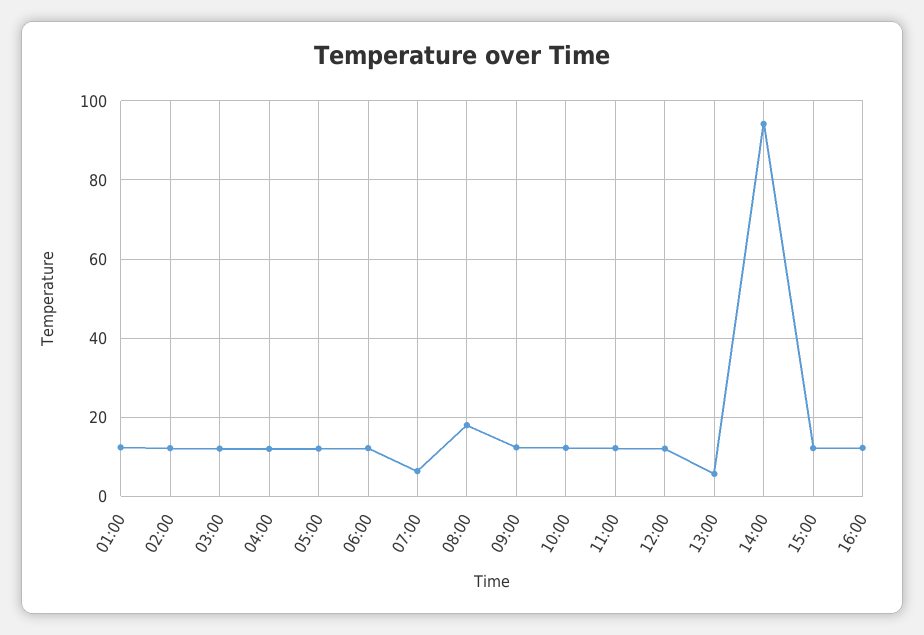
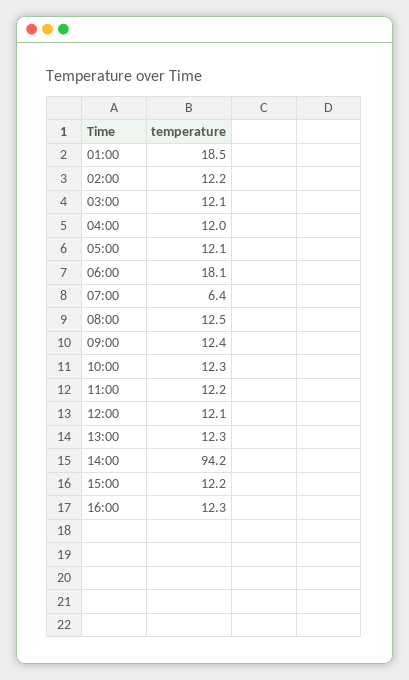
01:00: 12 -> 18.5
06:00: 12 -> 18.1
08:00: 18 -> 12.5
13:00: 6 -> 12.3

